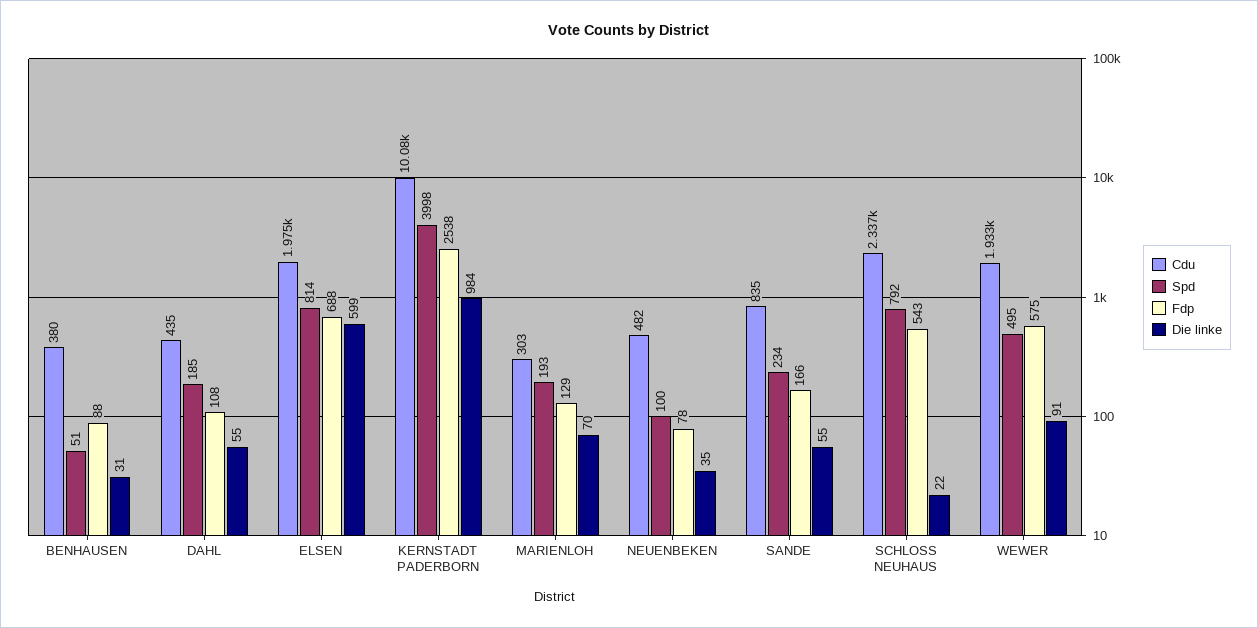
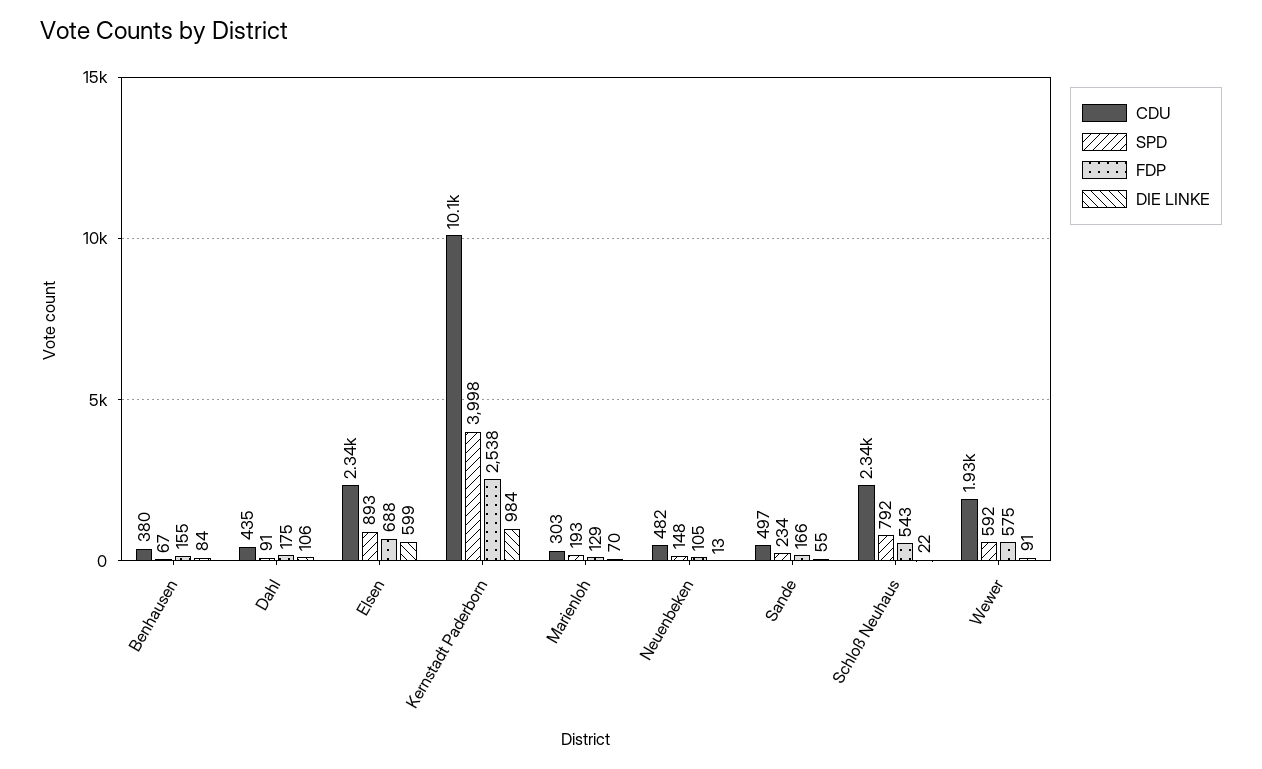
Spd, BENHAUSEN: 51 -> 67
Fdp, BENHAUSEN: 88 -> 155
Die linke, BENHAUSEN: 31 -> 84
Spd, DAHL: 185 -> 91
Fdp, DAHL: 108 -> 175
Die linke, DAHL: 55 -> 106
Cdu, ELSEN: 1975 -> 2340
Spd, ELSEN: 814 -> 893
Spd, NEUENBEKEN: 100 -> 148
Fdp, NEUENBEKEN: 78 -> 105
Die linke, NEUENBEKEN: 35 -> 13
Cdu, SANDE: 835 -> 497
Spd, WEWER: 495 -> 592

